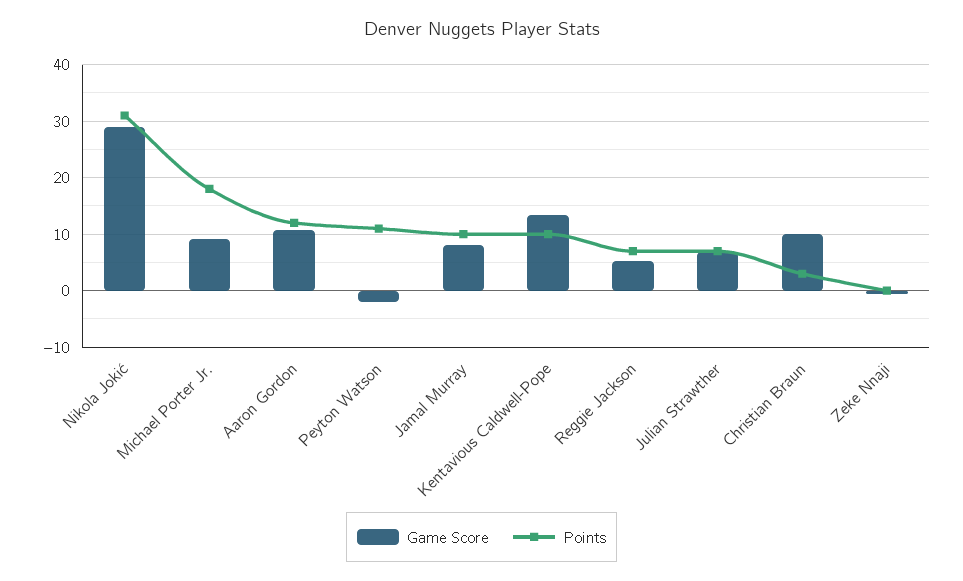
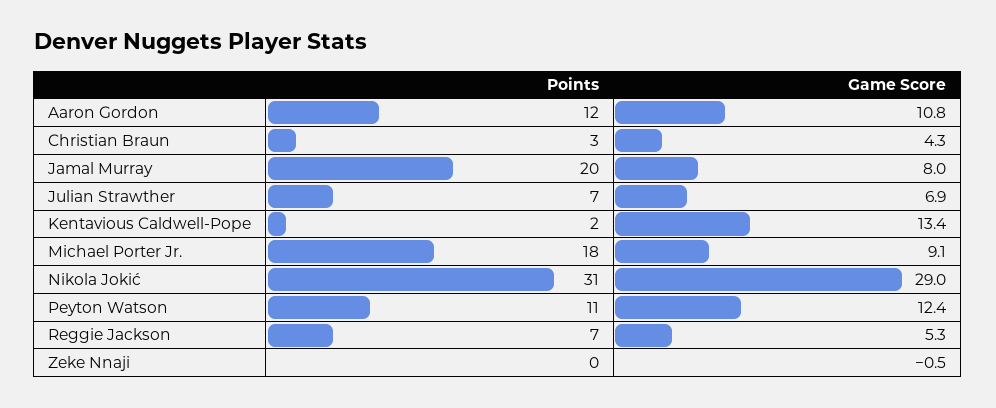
Game Score, Peyton Watson: -2 -> 12.4
Points, Jamal Murray: 10 -> 20
Points, Kentavious Caldwell-Pope: 10 -> 2
Game Score, Christian Braun: 10 -> 4.3

